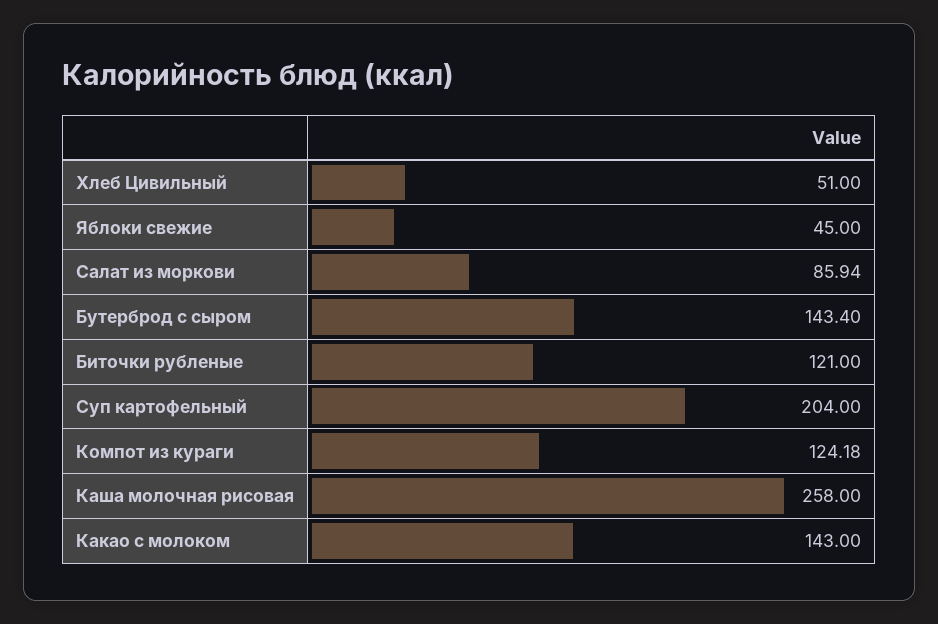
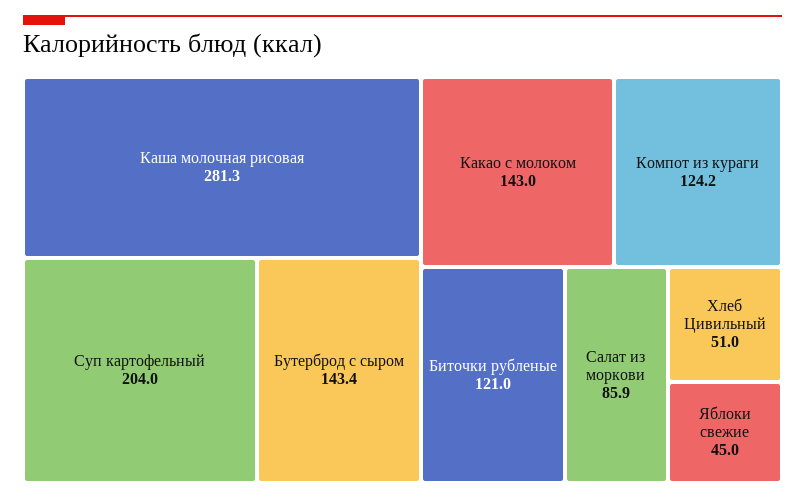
Каша молочная рисовая: 258 -> 281.3

